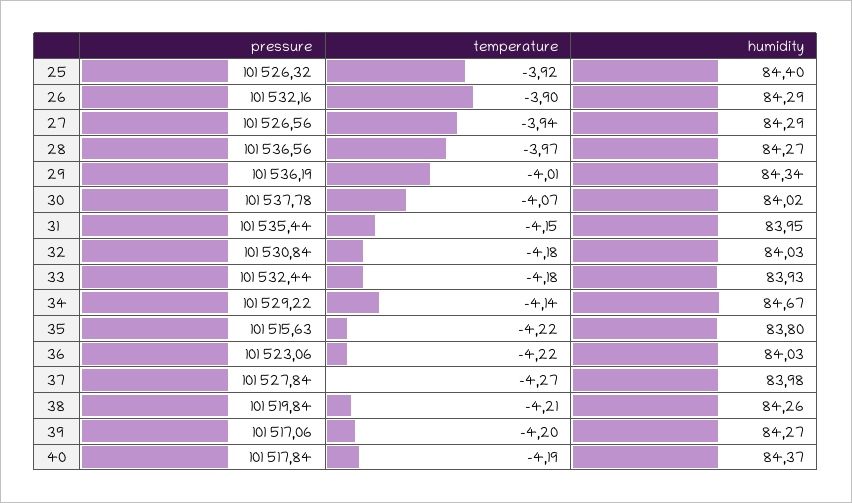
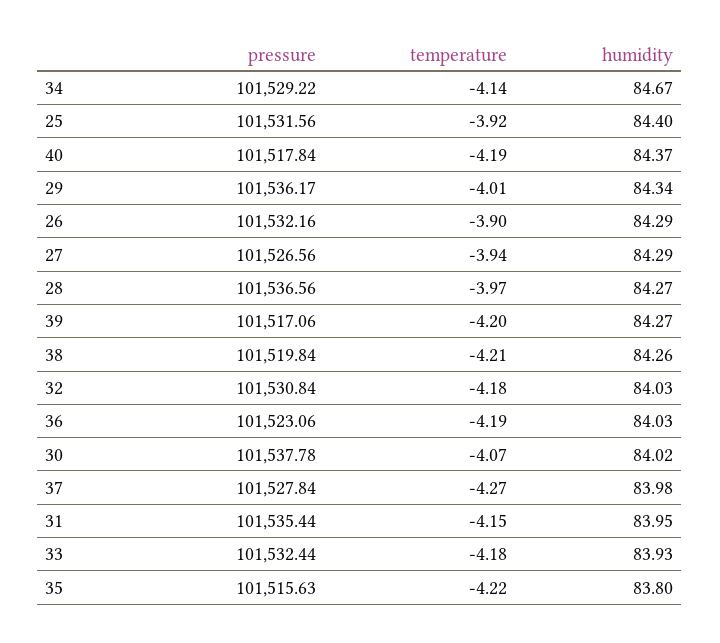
pressure, 25: 101526.32 -> 101531.56
pressure, 29: 101536.19 -> 101536.17
temperature, 36: -4.22 -> -4.19

